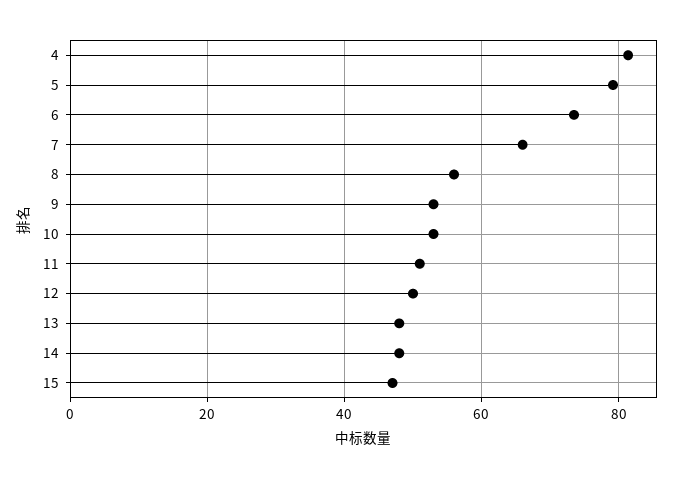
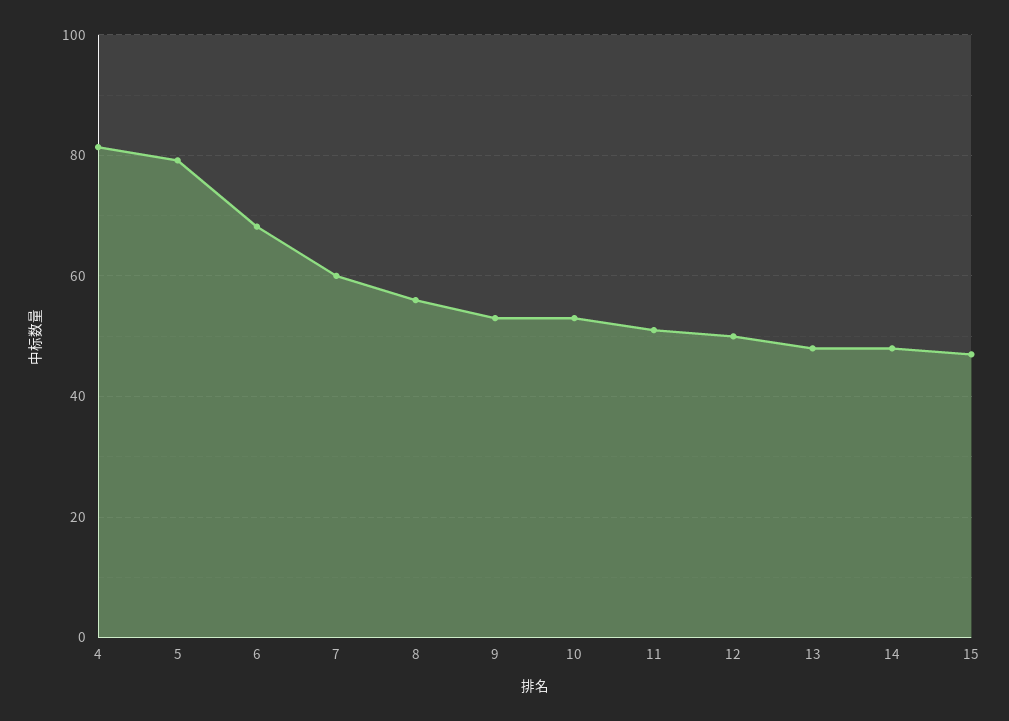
6: 74 -> 68
7: 66 -> 60

